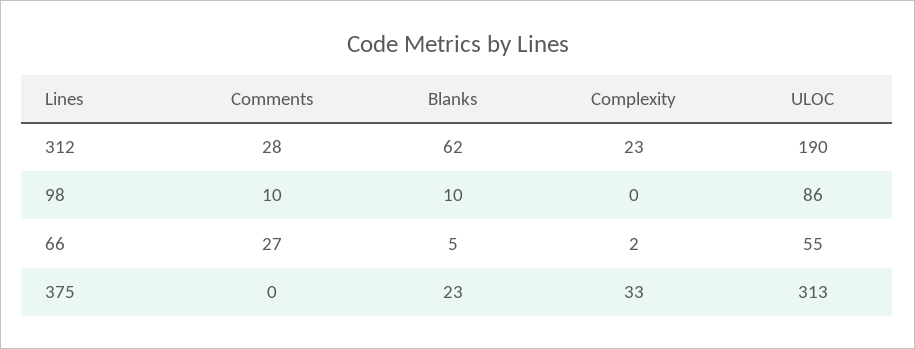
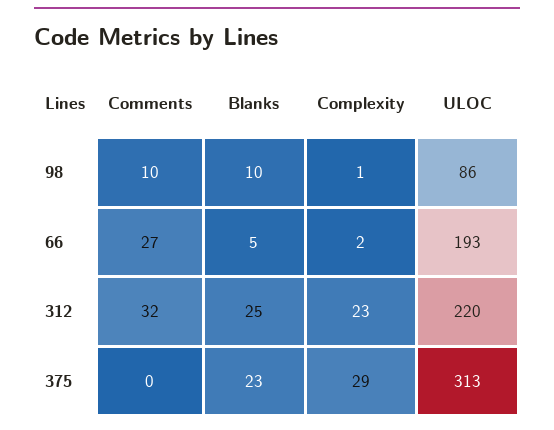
Comments, 312: 28 -> 32
Blanks, 312: 62 -> 25
ULOC, 312: 190 -> 220
Complexity, 98: 0 -> 1
ULOC, 66: 55 -> 193
Complexity, 375: 33 -> 29

